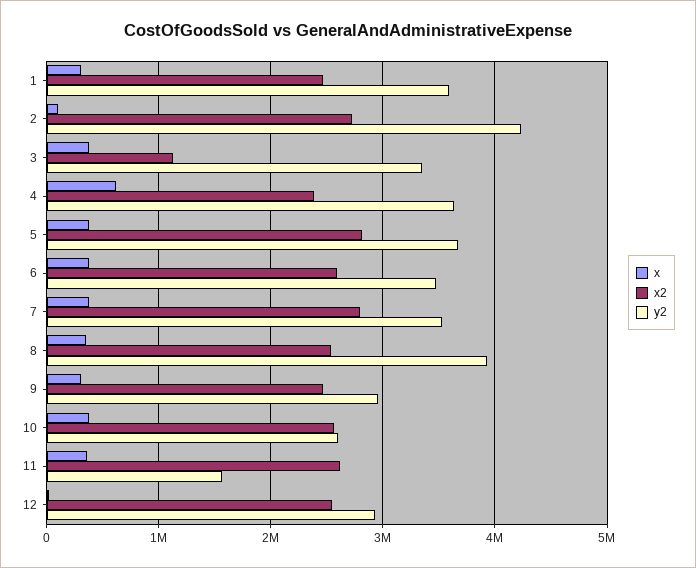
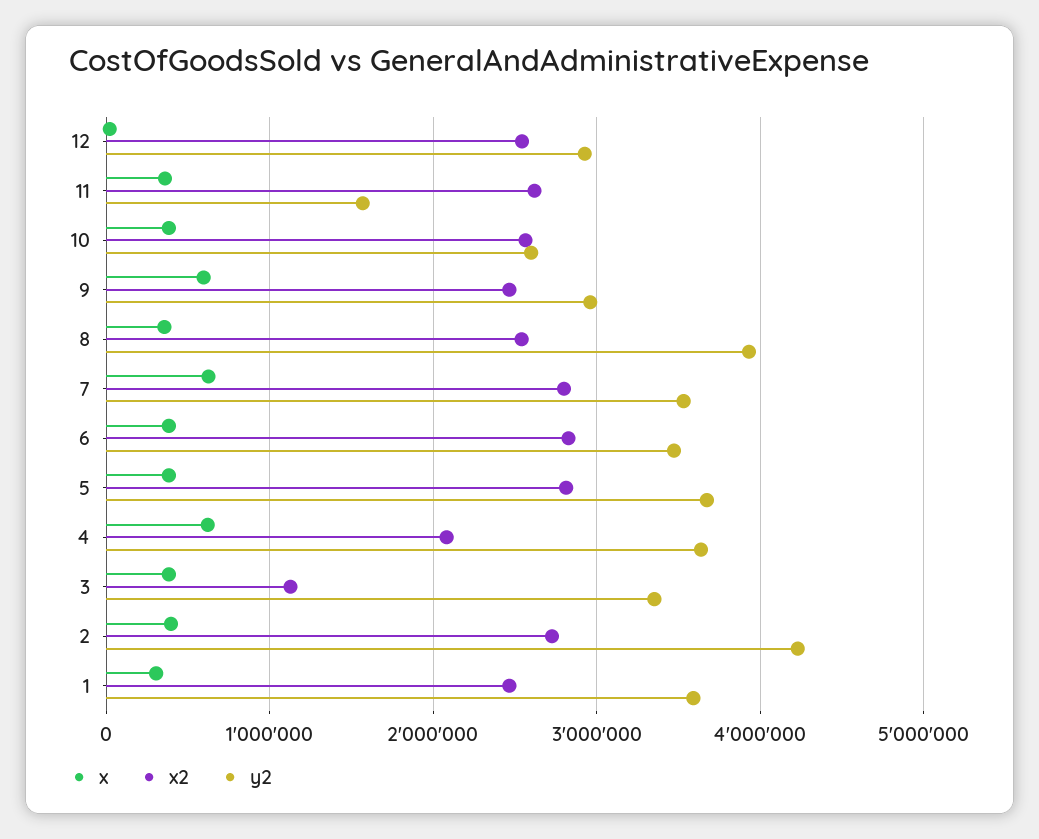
x, 2: 100000 -> 400000
x2, 4: 2400000 -> 2100000
x2, 6: 2600000 -> 2800000
x, 7: 400000 -> 600000
x, 9: 300000 -> 600000

